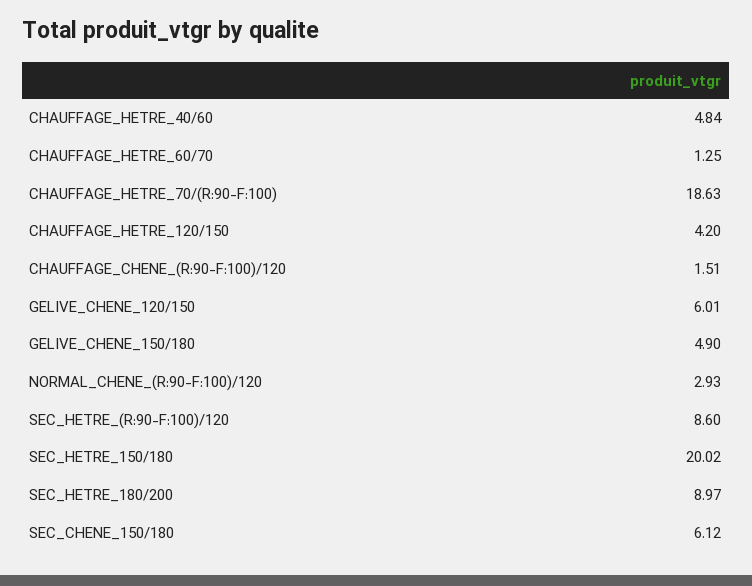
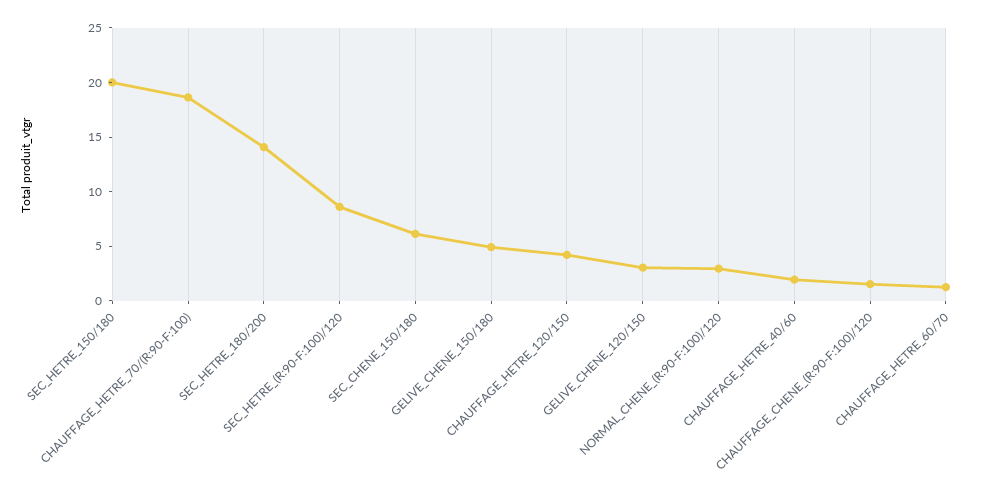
CHAUFFAGE_HETRE_40/60: 4.84 -> 2
GELIVE_CHENE_120/150: 6.01 -> 3
SEC_HETRE_180/200: 8.97 -> 14

